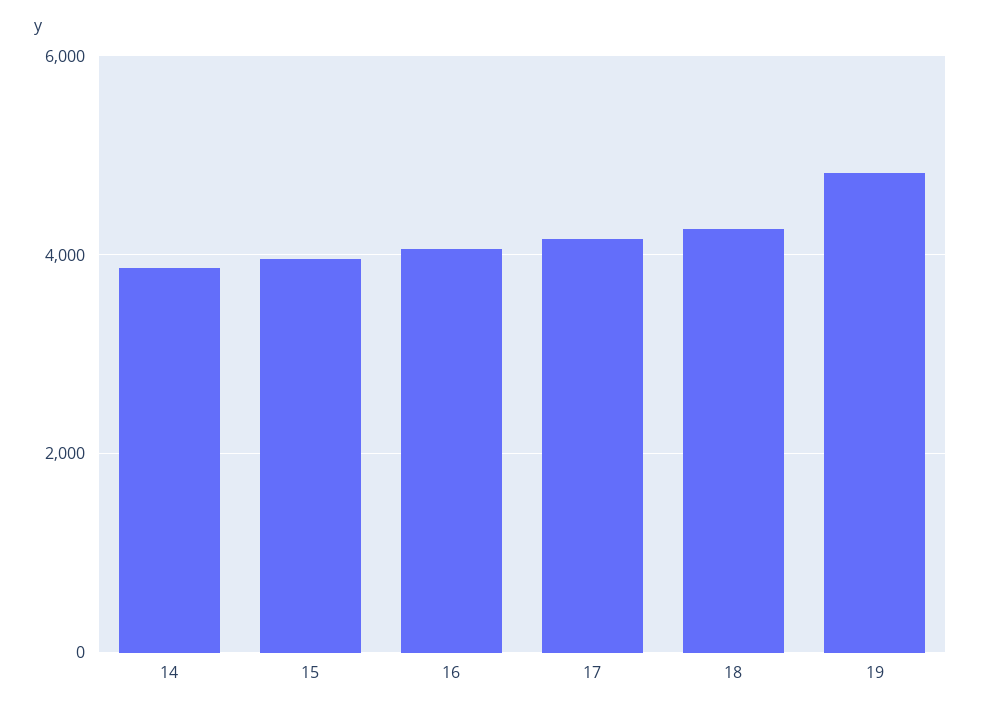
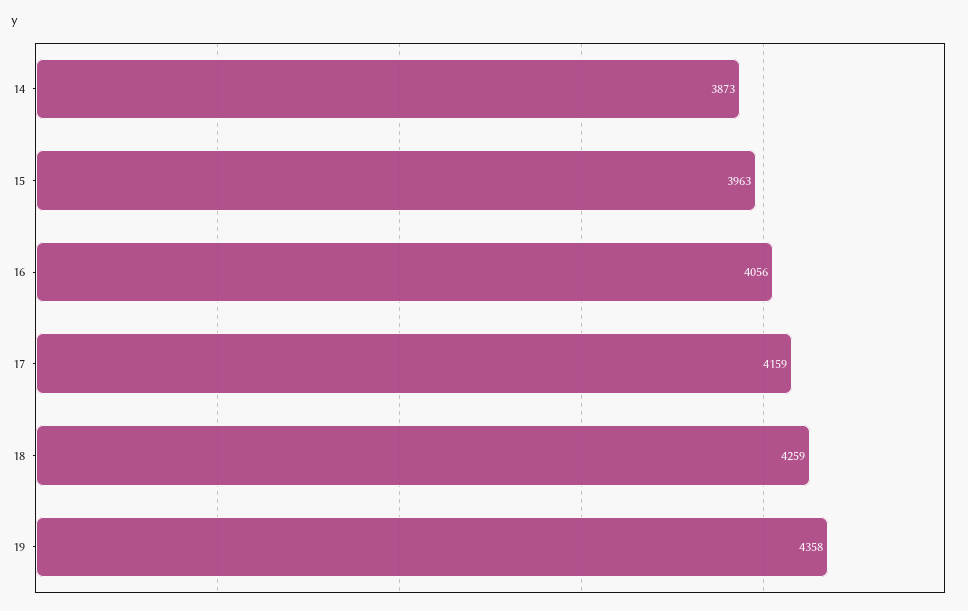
19: 4800 -> 4358

